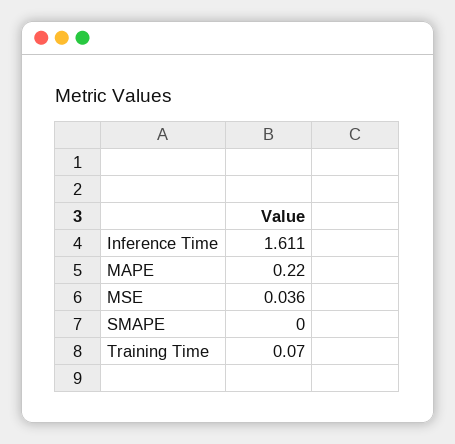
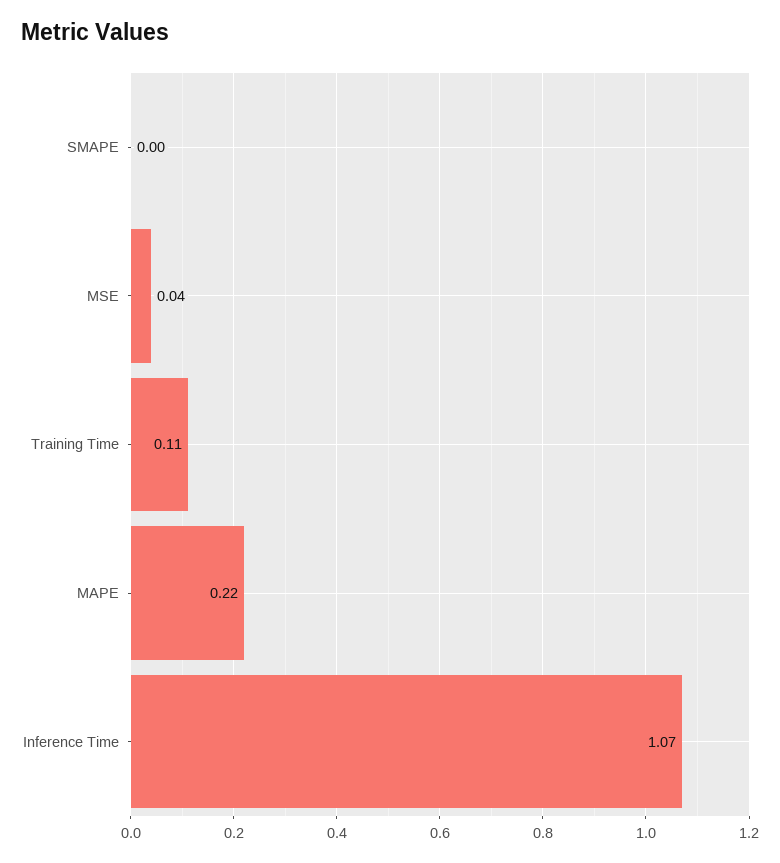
Inference Time: 1.611 -> 1.07
Training Time: 0.07 -> 0.11

